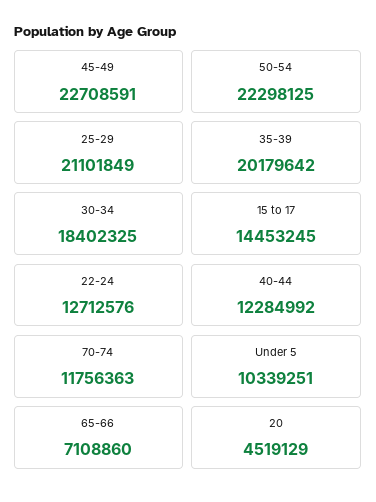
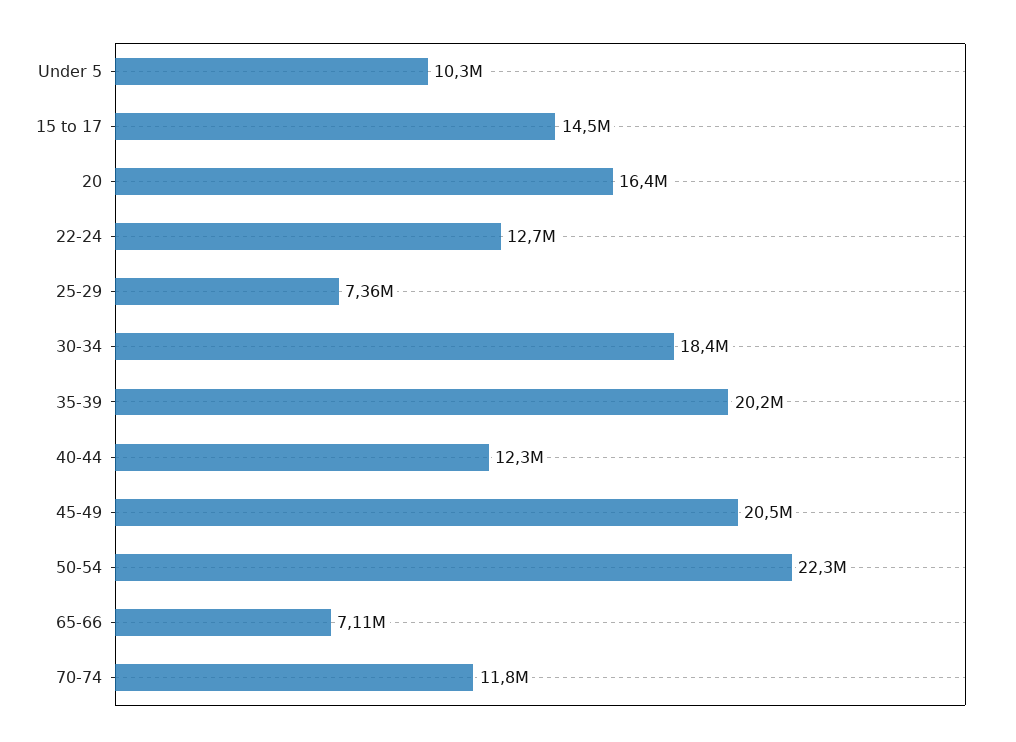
45-49: 22708591 -> 20500000
25-29: 21101849 -> 7360000
20: 4519129 -> 16400000

